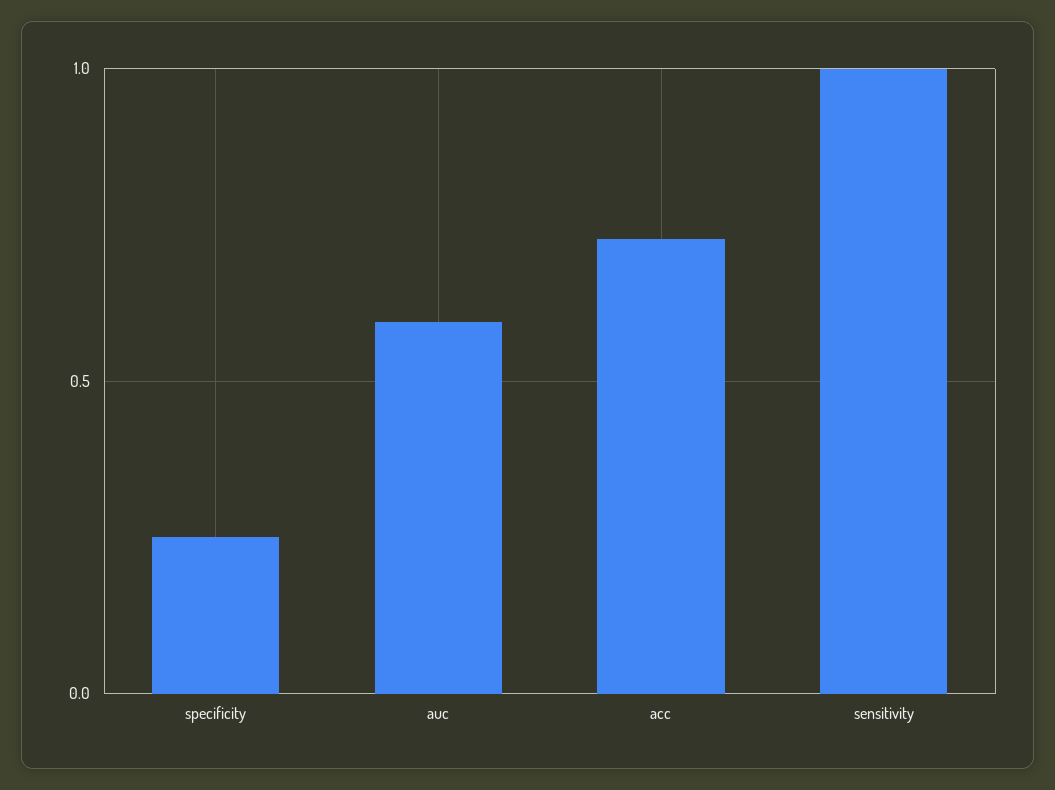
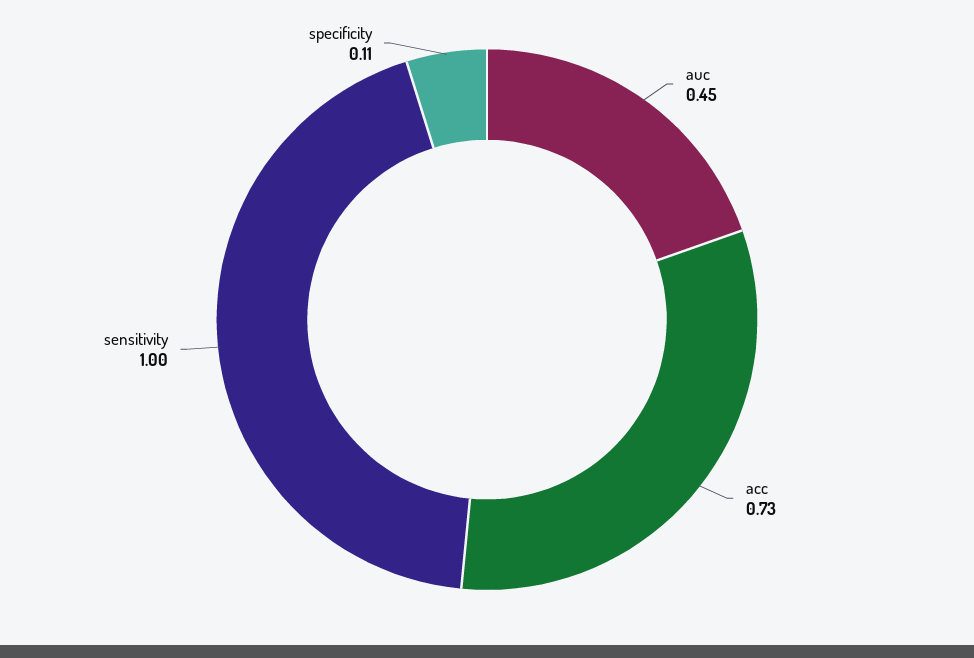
specificity: 0.25 -> 0.11
auc: 0.6 -> 0.45

